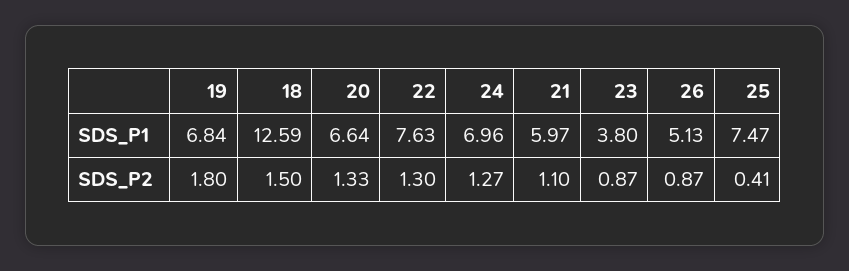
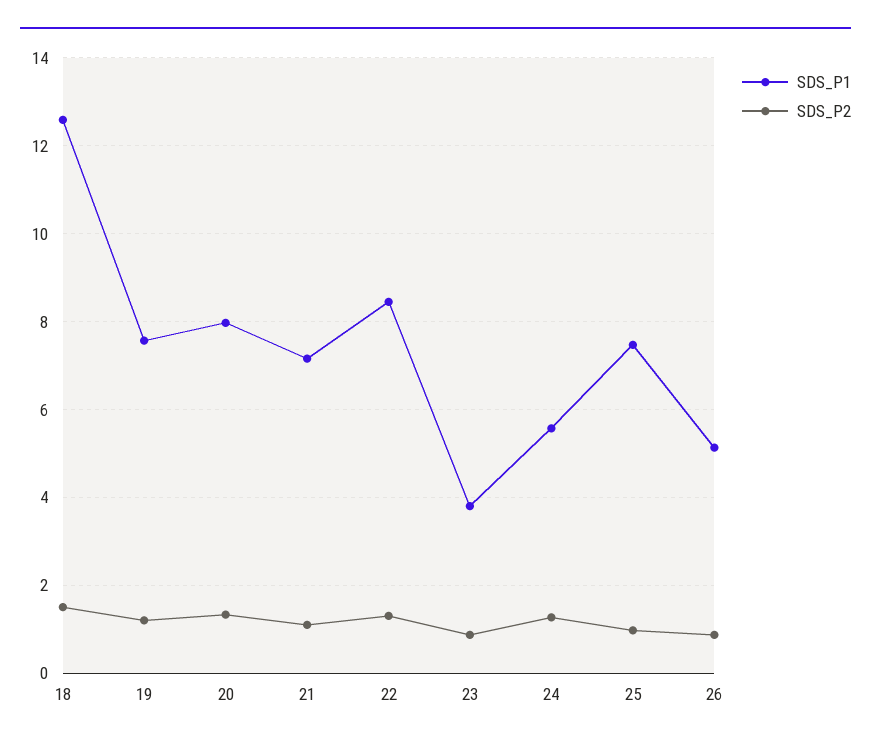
SDS_P1, 19: 6.84 -> 7.6
SDS_P1, 20: 6.64 -> 8
SDS_P1, 22: 7.63 -> 8.4
SDS_P1, 24: 6.96 -> 5.6
SDS_P1, 21: 5.97 -> 7.2
SDS_P2, 19: 1.8 -> 1.2
SDS_P2, 25: 0.41 -> 1

